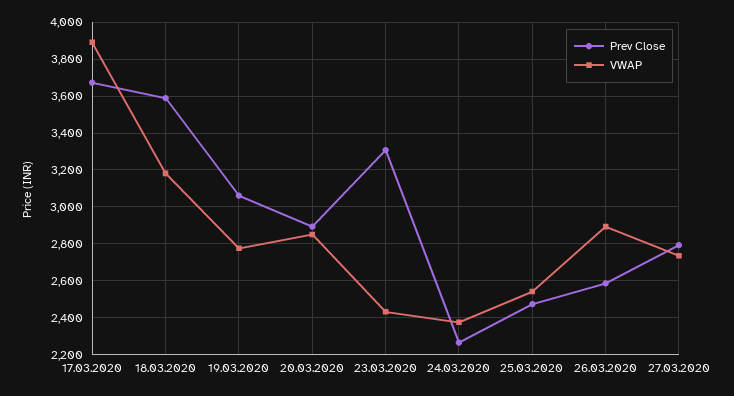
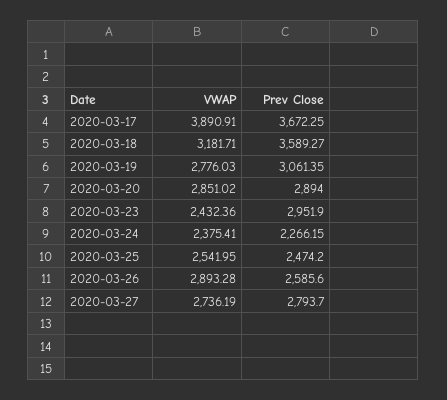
Prev Close, 23.03.2020: 3300 -> 2951.9

